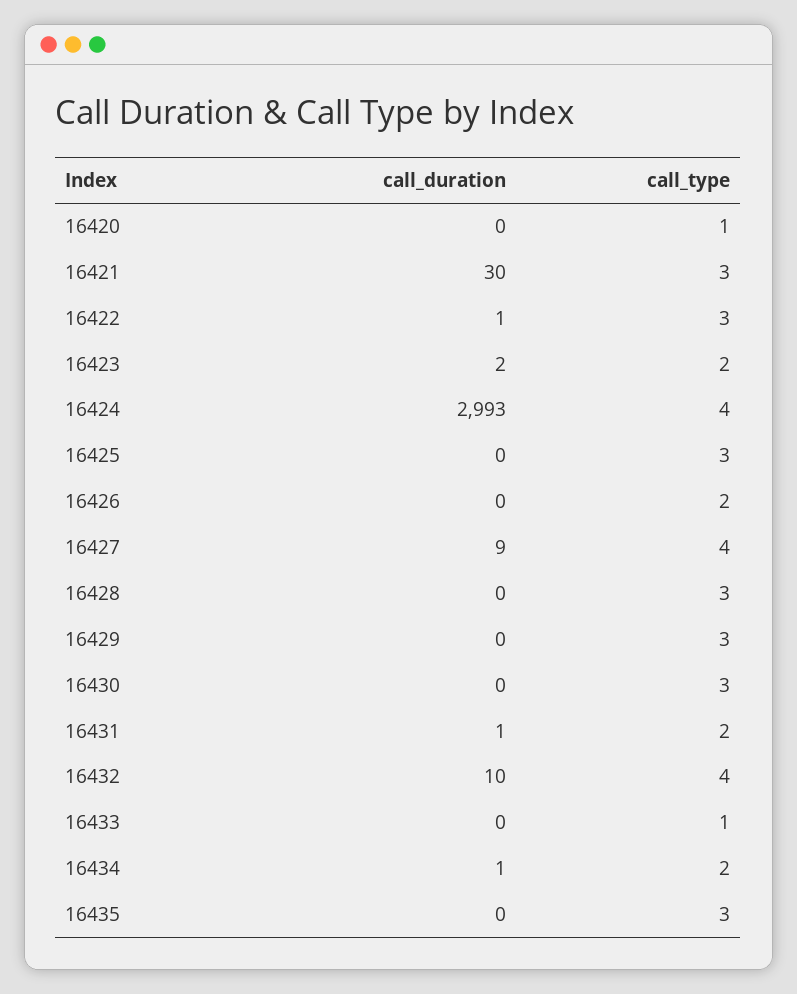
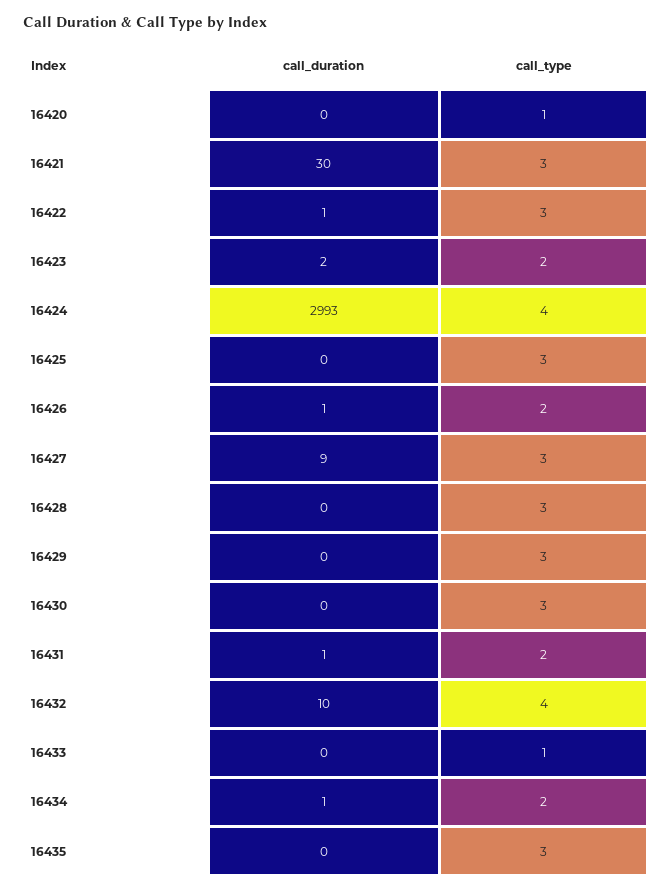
call_duration, 16426: 0 -> 1
call_type, 16427: 4 -> 3

